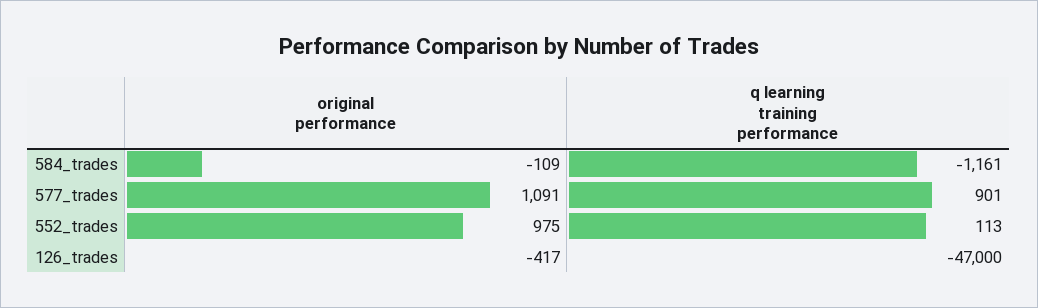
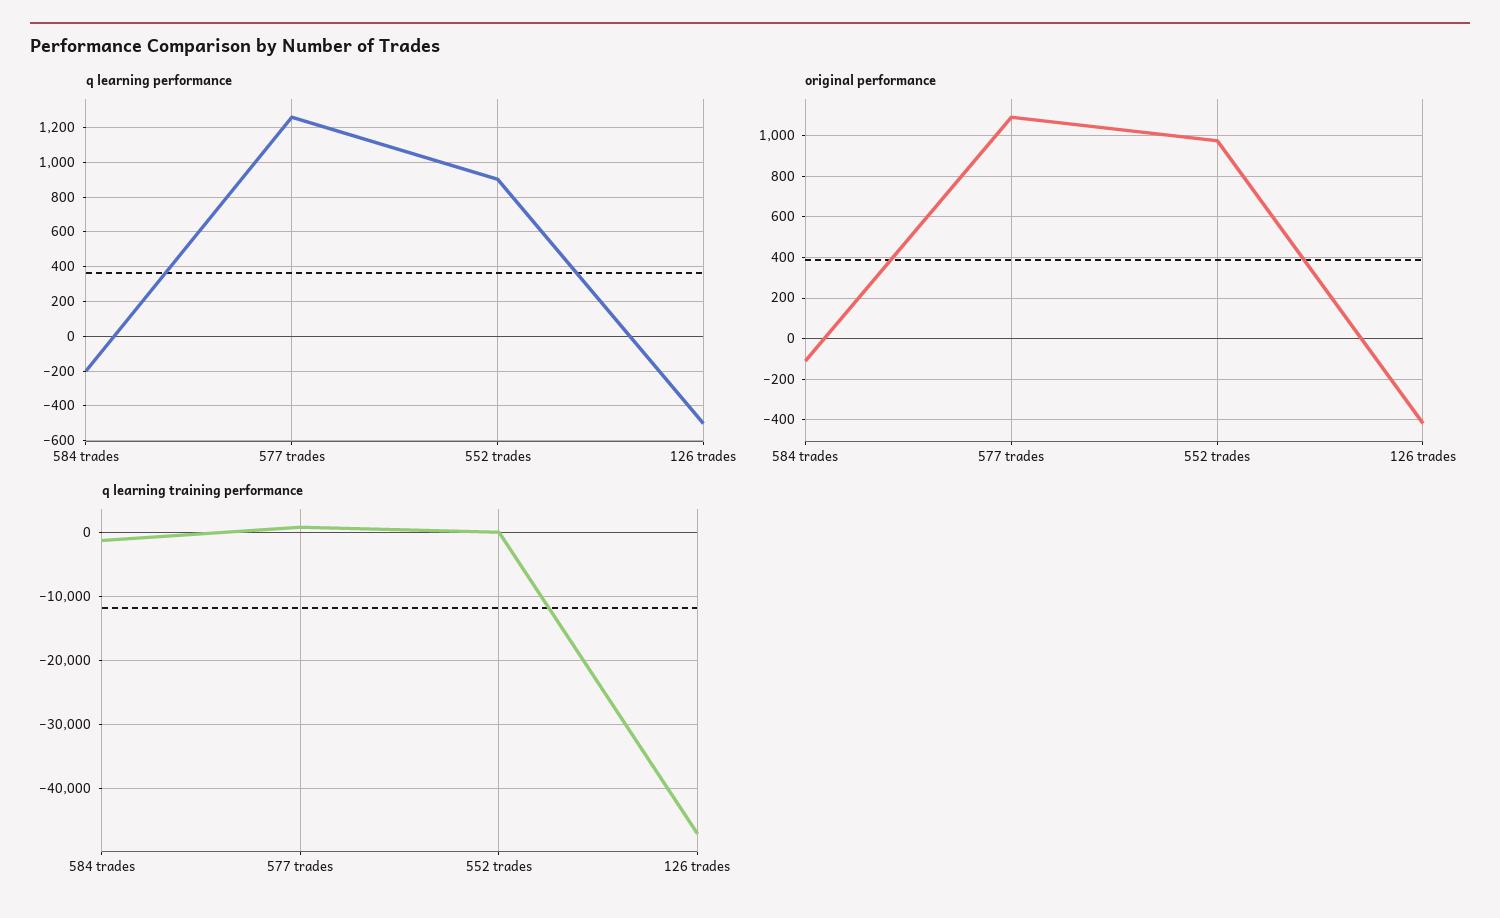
q learning performance, 584_trades: none -> -200
q learning performance, 577_trades: none -> 1250
q learning performance, 552_trades: none -> 900
q learning performance, 126_trades: none -> -500

